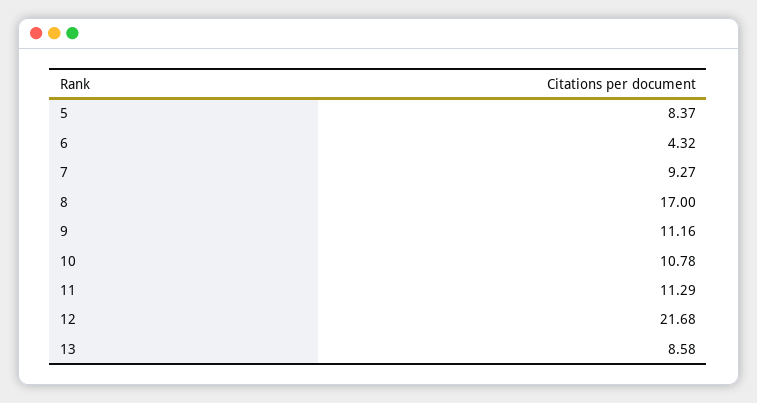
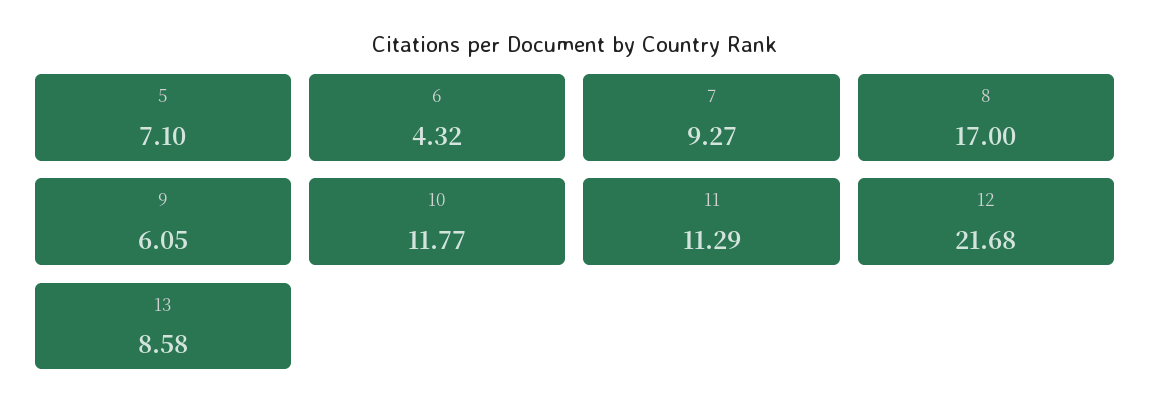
5: 8.37 -> 7.1
9: 11.16 -> 6.05
10: 10.78 -> 11.77

